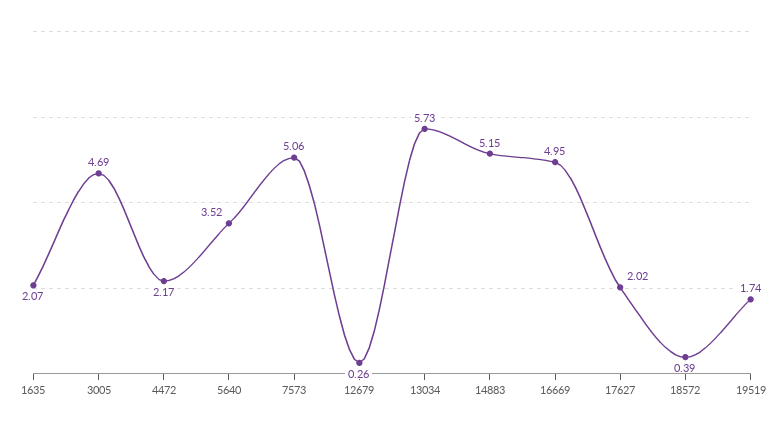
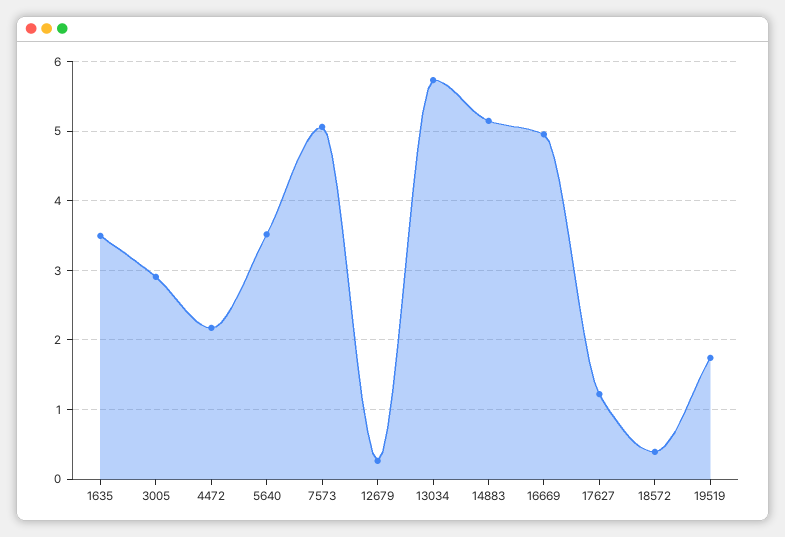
1635: 2.07 -> 3.5
3005: 4.69 -> 2.9
17627: 2.02 -> 1.2

